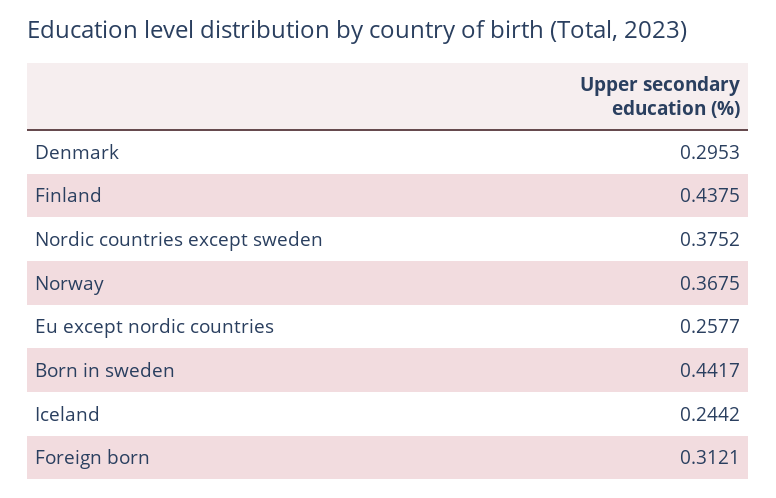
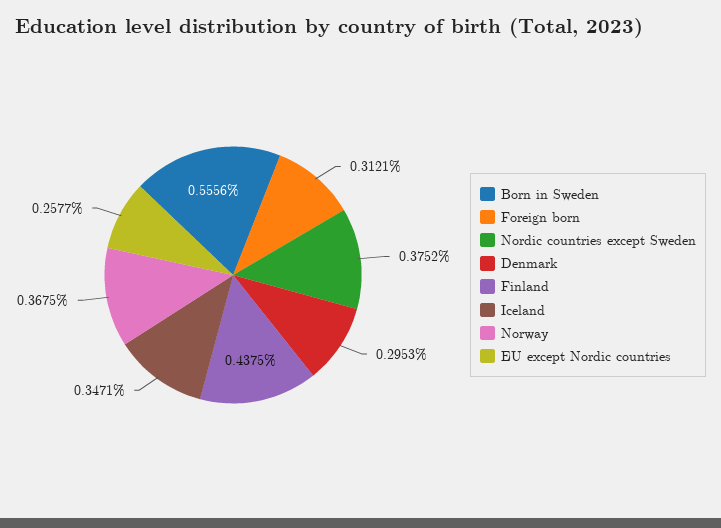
Born in sweden: 0.4417 -> 0.5556
Iceland: 0.2442 -> 0.3471

